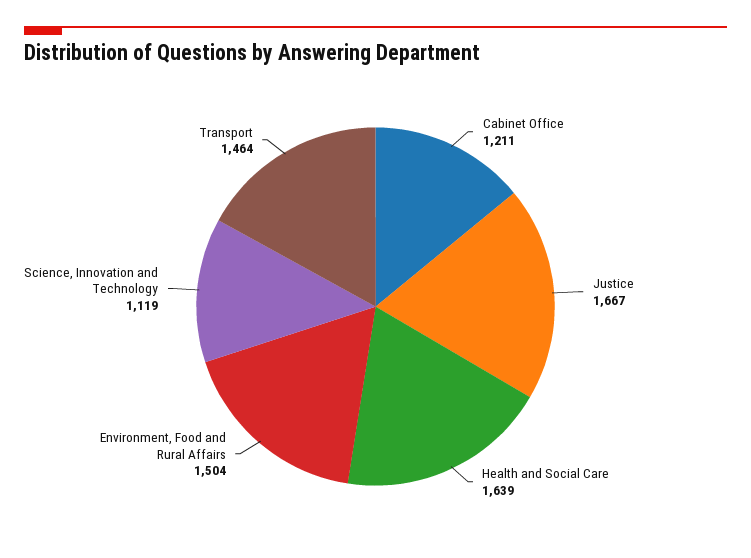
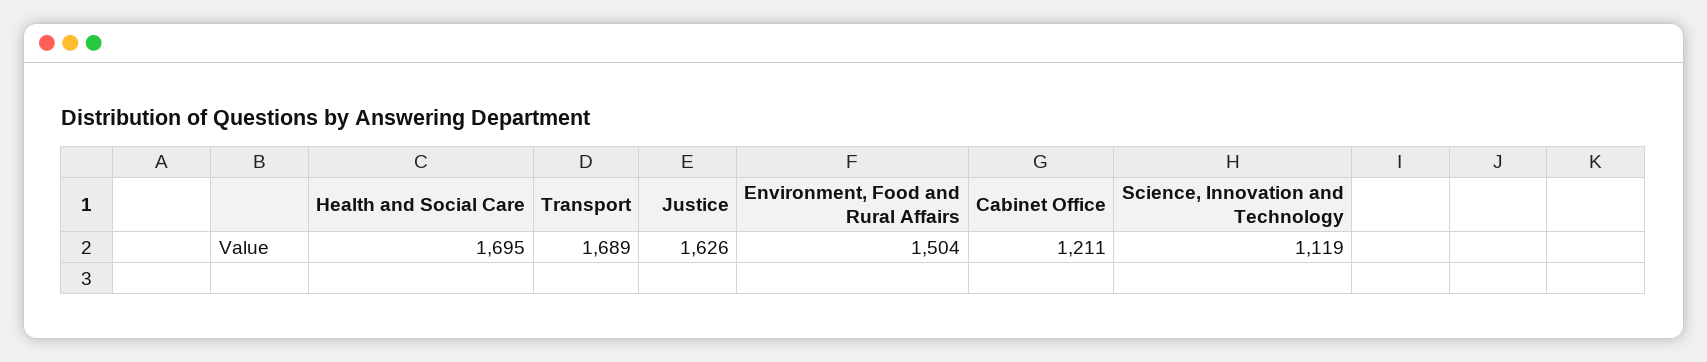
Justice: 1667 -> 1626
Health and Social Care: 1639 -> 1695
Transport: 1464 -> 1689

